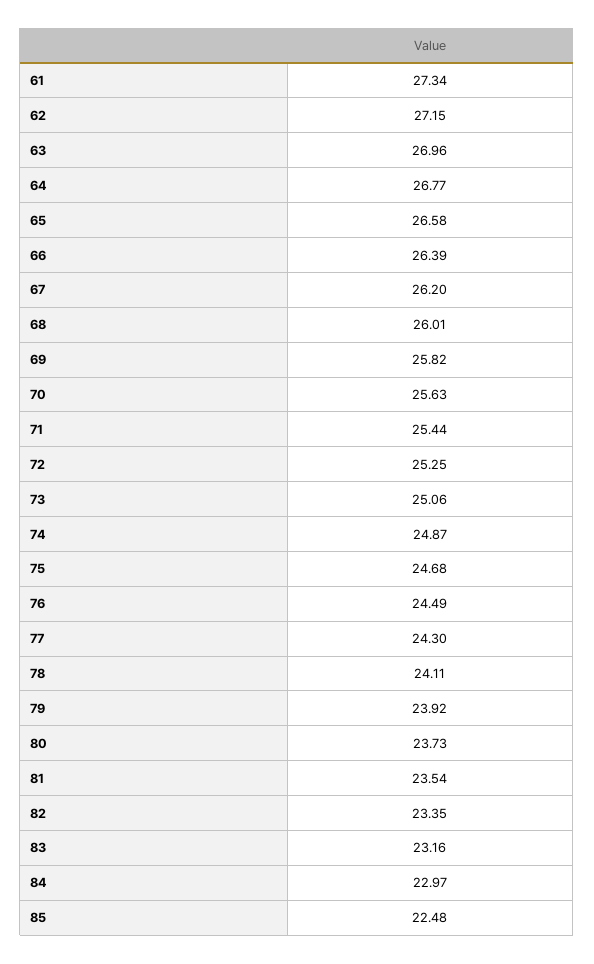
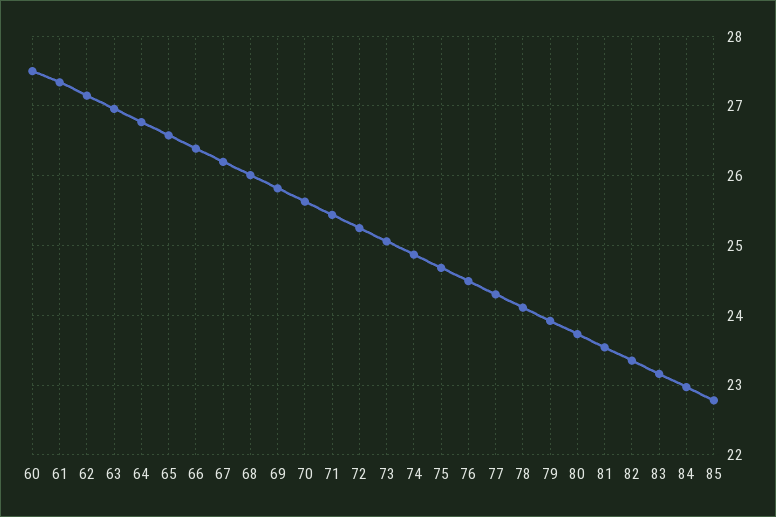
85: 22.48 -> 22.8
60: none -> 27.5

